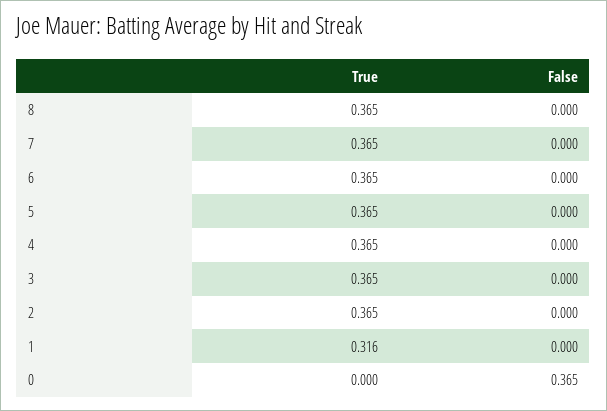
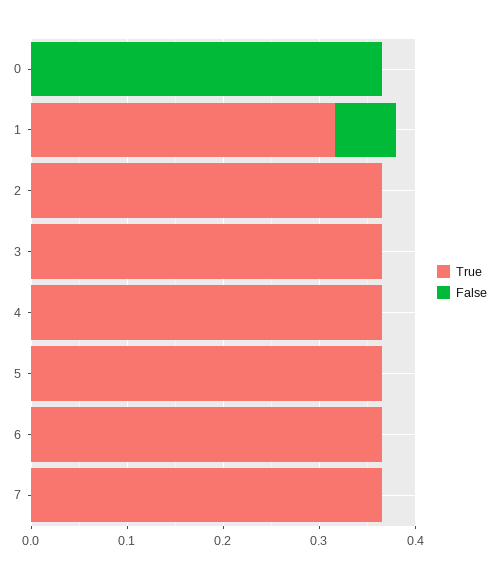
True, 8: 0.365 -> none
False, 8: 0 -> none
False, 1: 0 -> 0.06

